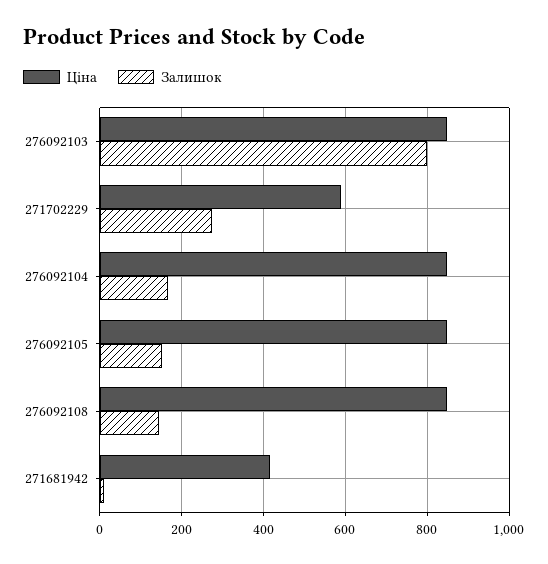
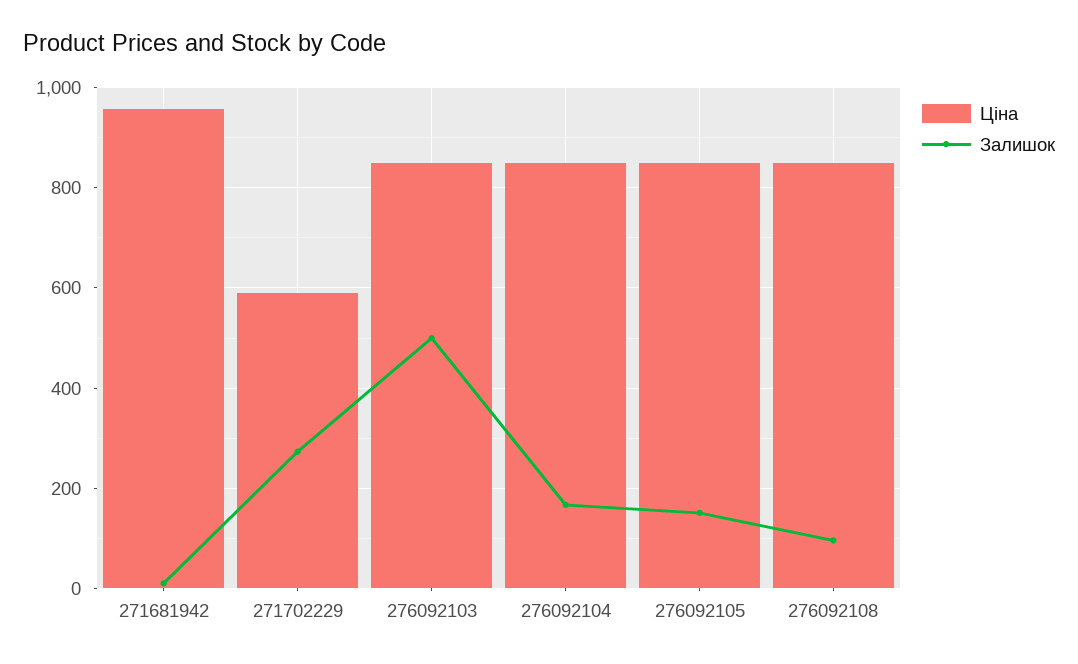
Залишок, 276092103: 800 -> 500
Залишок, 276092108: 140 -> 100
Ціна, 271681942: 420 -> 960

